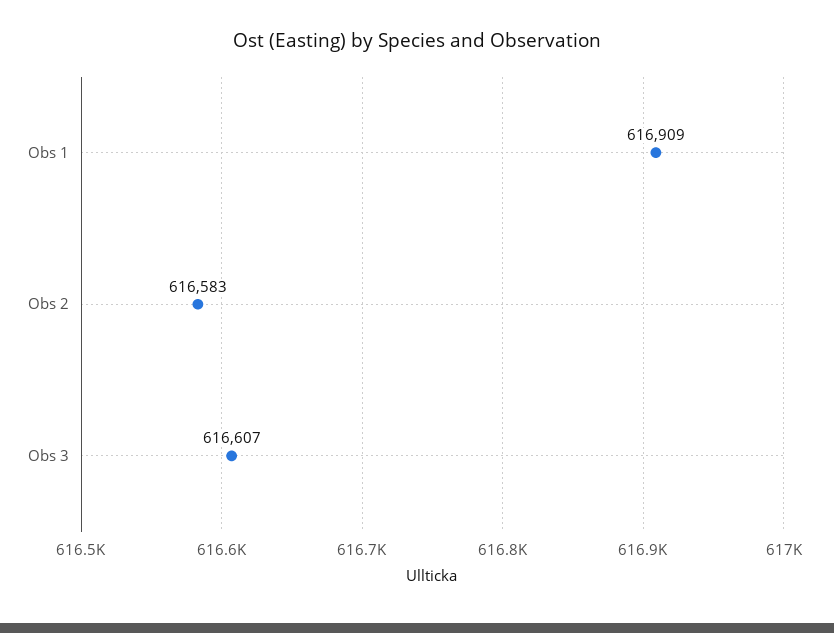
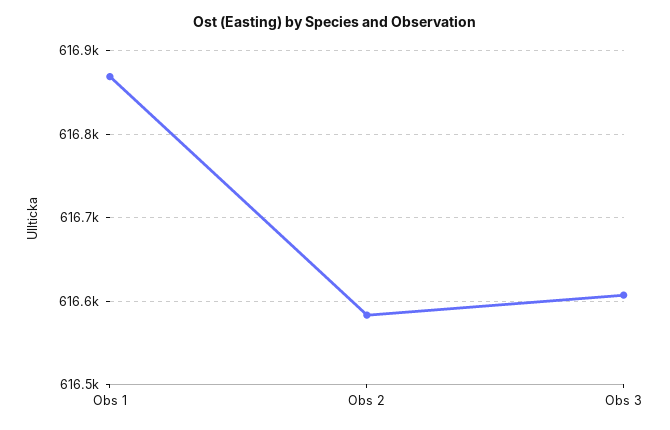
Obs 1: 616909 -> 616870

